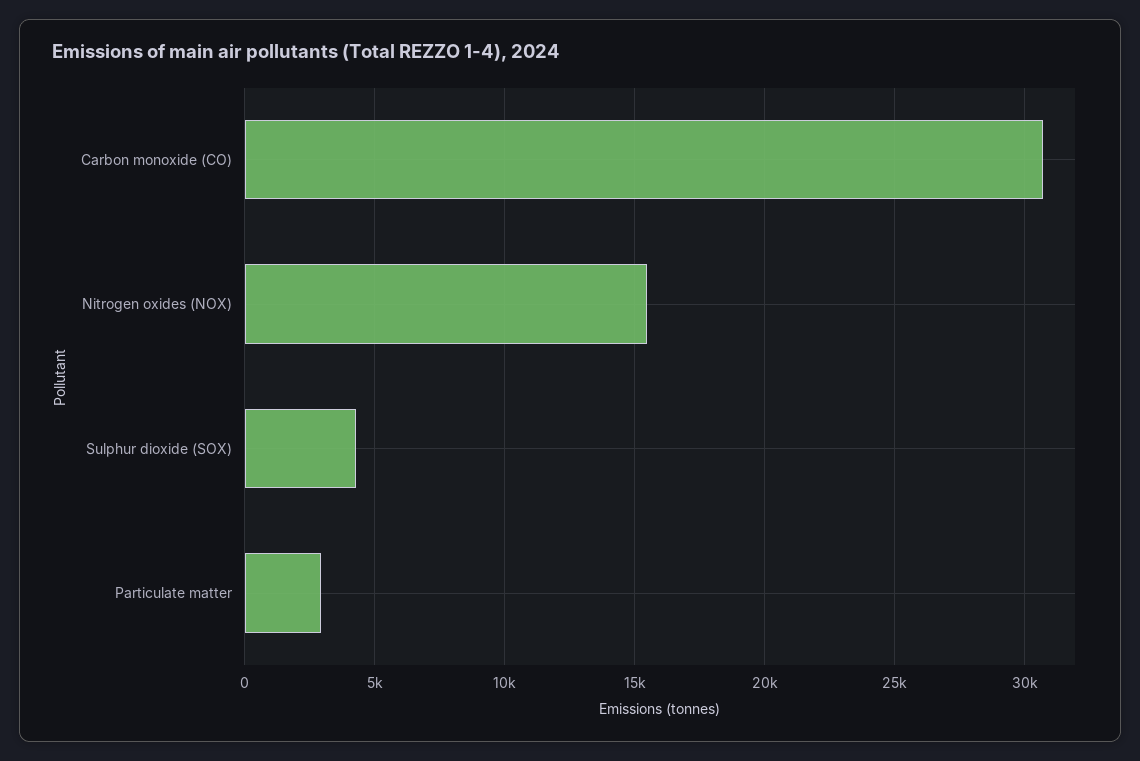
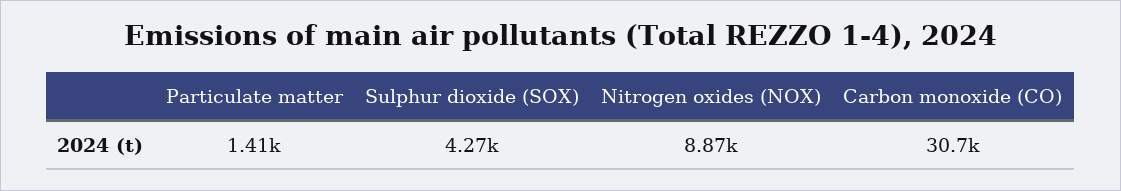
Nitrogen oxides (NOX): 15500 -> 8870
Particulate matter: 3000 -> 1410

